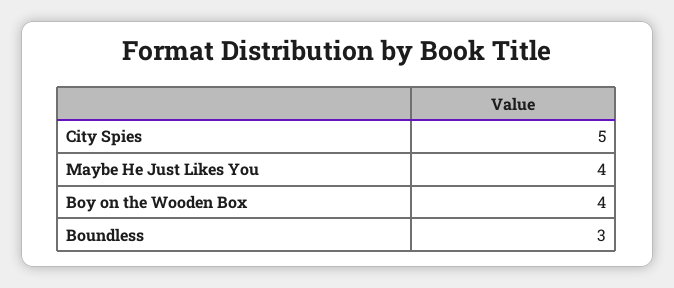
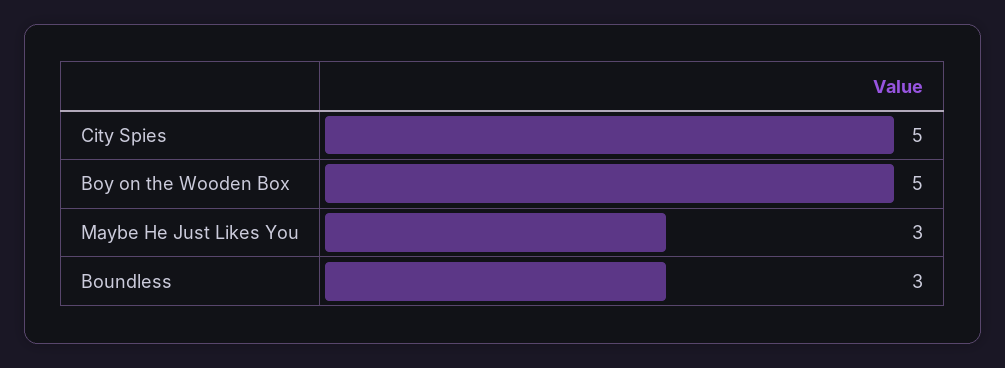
Maybe He Just Likes You: 4 -> 3
Boy on the Wooden Box: 4 -> 5

